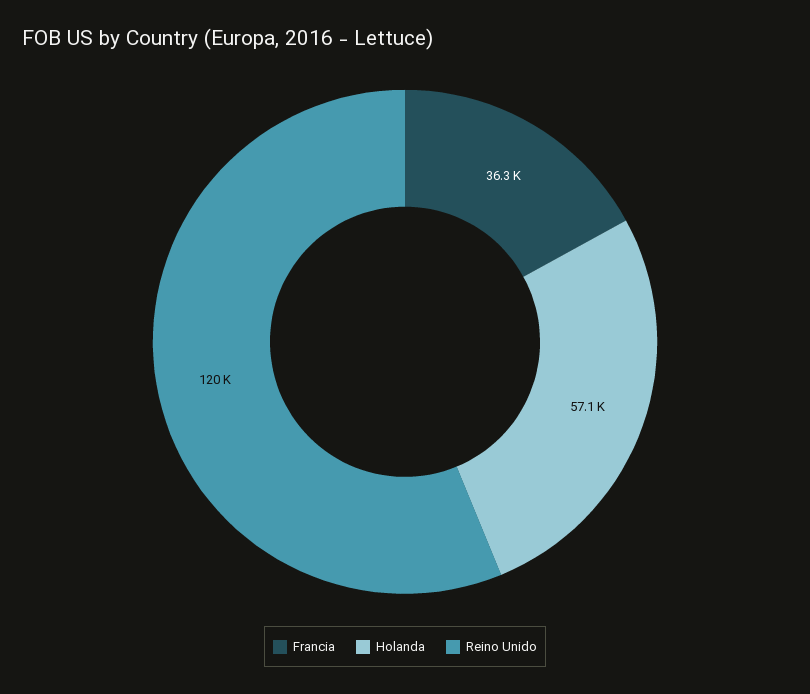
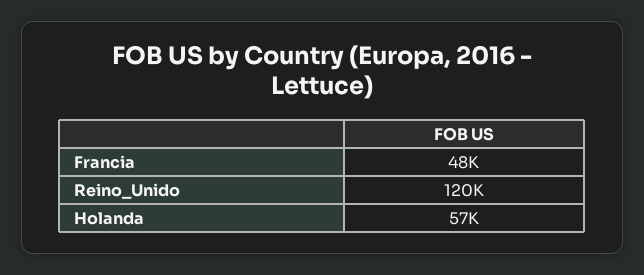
Francia: 36300 -> 48000

